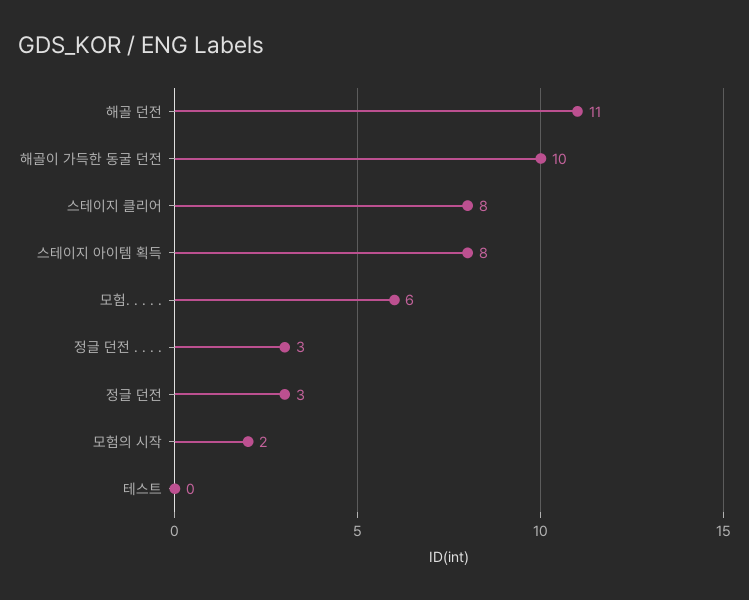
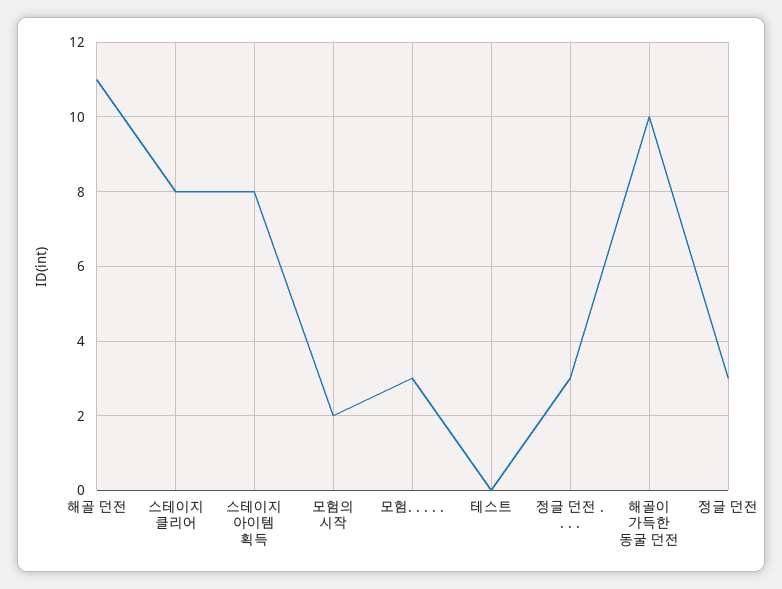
모험. . . . .: 6 -> 3

